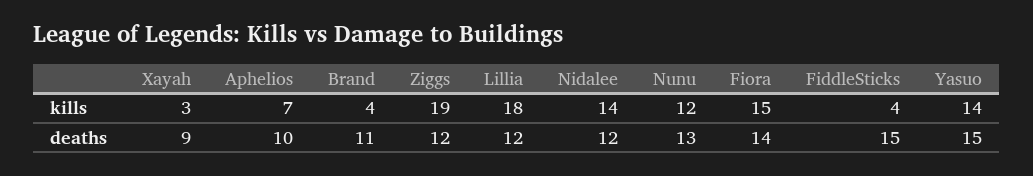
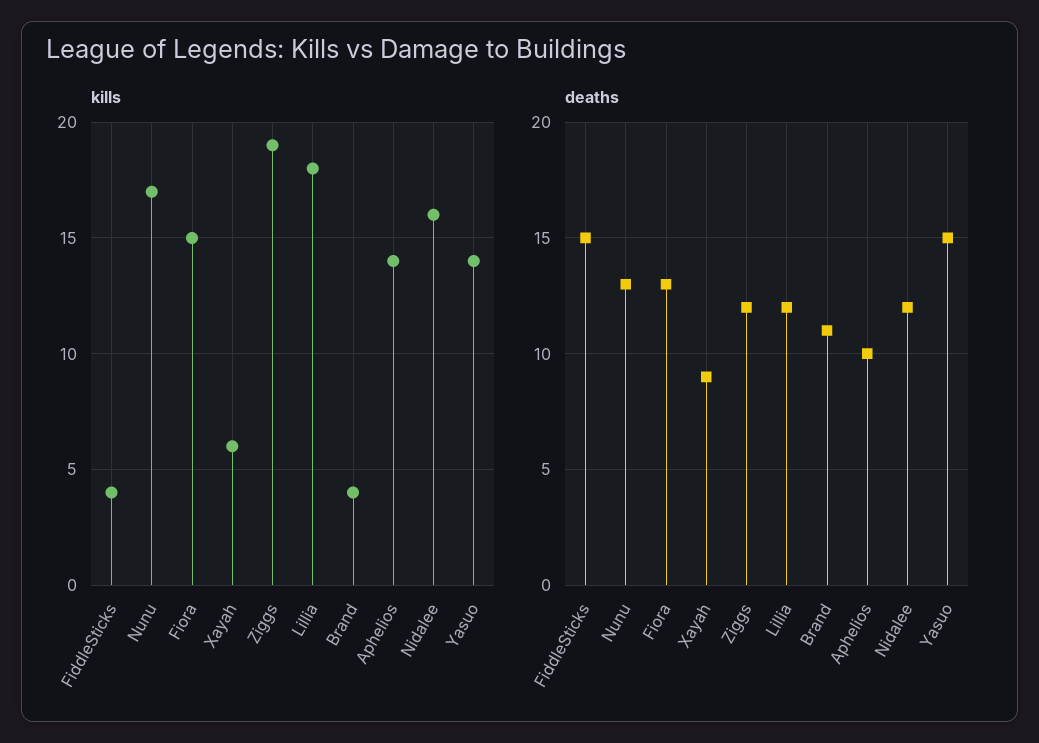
kills, Xayah: 3 -> 6
kills, Aphelios: 7 -> 14
kills, Nidalee: 14 -> 16
kills, Nunu: 12 -> 17
deaths, Fiora: 14 -> 13

